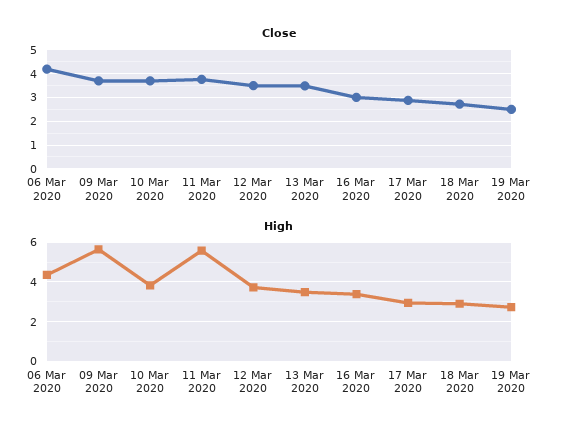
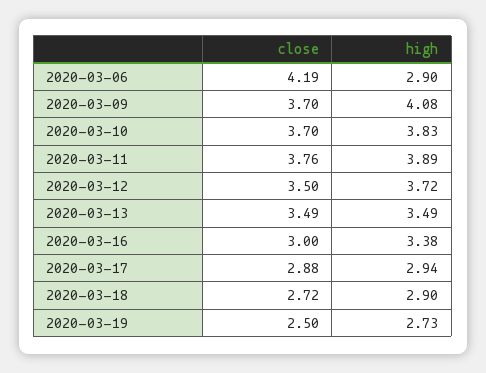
High, 06 Mar 2020: 4.5 -> 2.9
High, 09 Mar 2020: 5.5 -> 4.08
High, 11 Mar 2020: 5.5 -> 3.89

